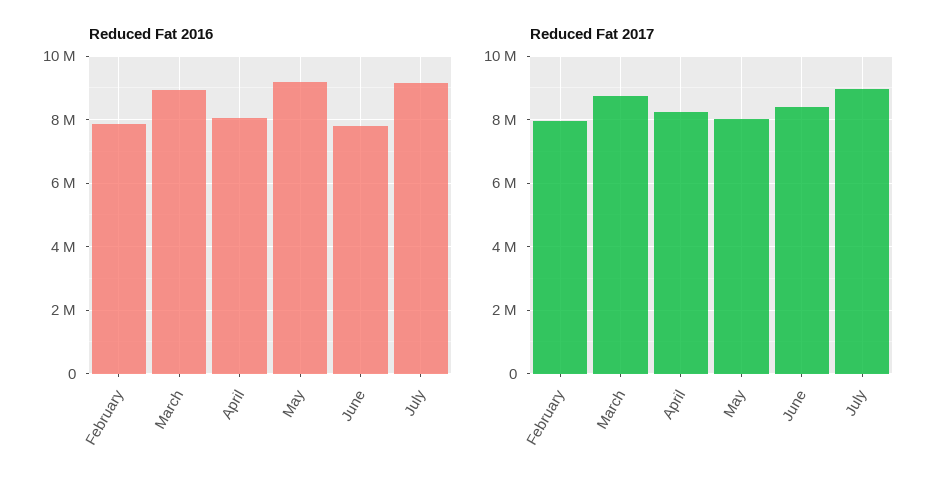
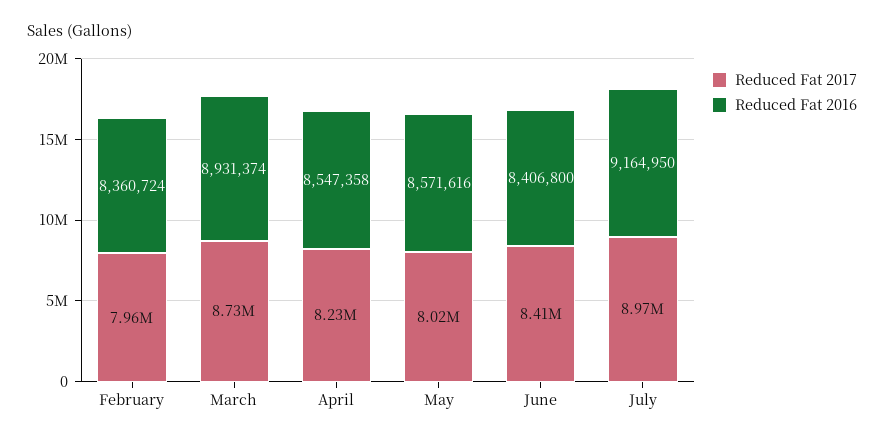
Reduced Fat 2016, February: 7800000 -> 8360724
Reduced Fat 2016, April: 8000000 -> 8547358
Reduced Fat 2016, May: 9200000 -> 8571616
Reduced Fat 2016, June: 7800000 -> 8406800

